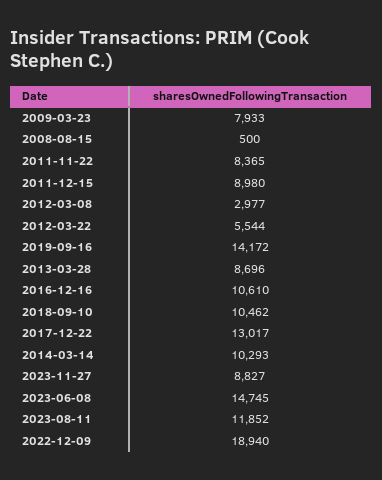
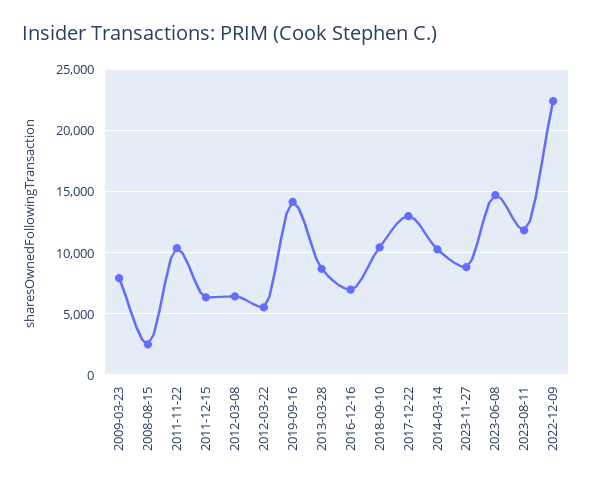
2008-08-15: 500 -> 2500
2011-11-22: 8365 -> 10500
2011-12-15: 8980 -> 6500
2012-03-08: 2977 -> 6500
2016-12-16: 10610 -> 7000
2022-12-09: 18940 -> 22500

